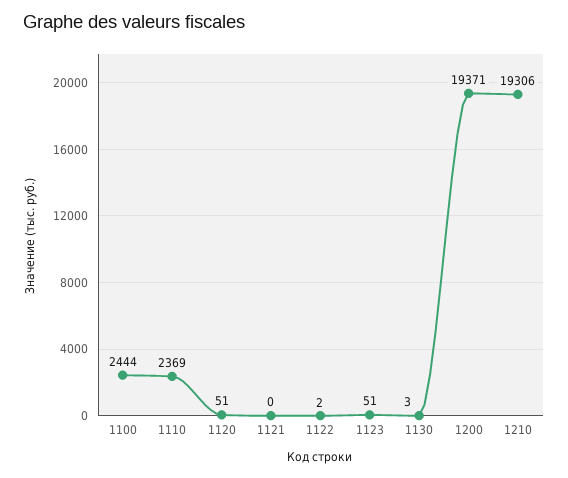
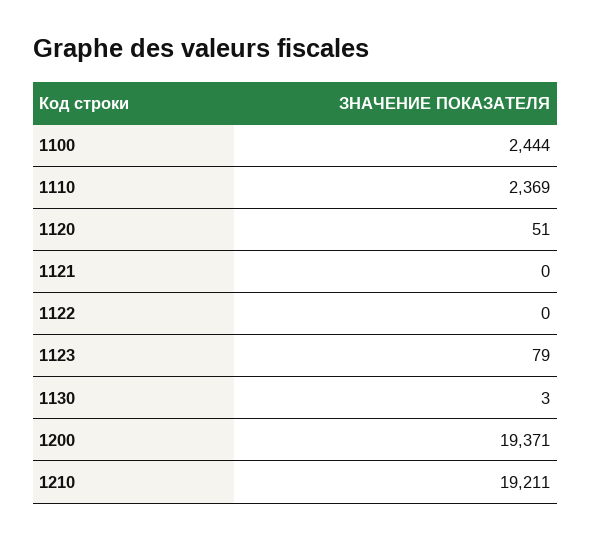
1122: 2 -> 0
1123: 51 -> 79
1210: 19306 -> 19211

